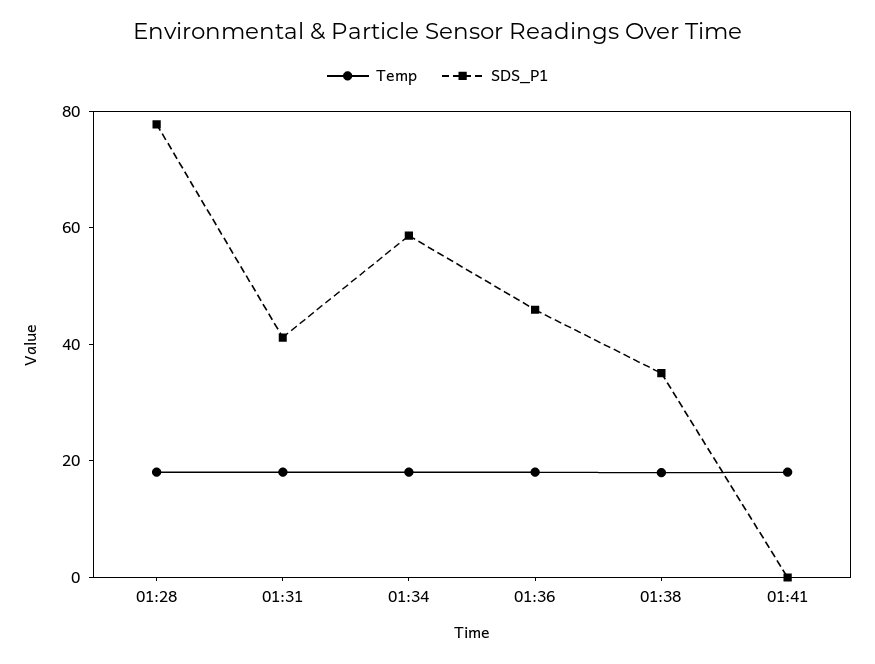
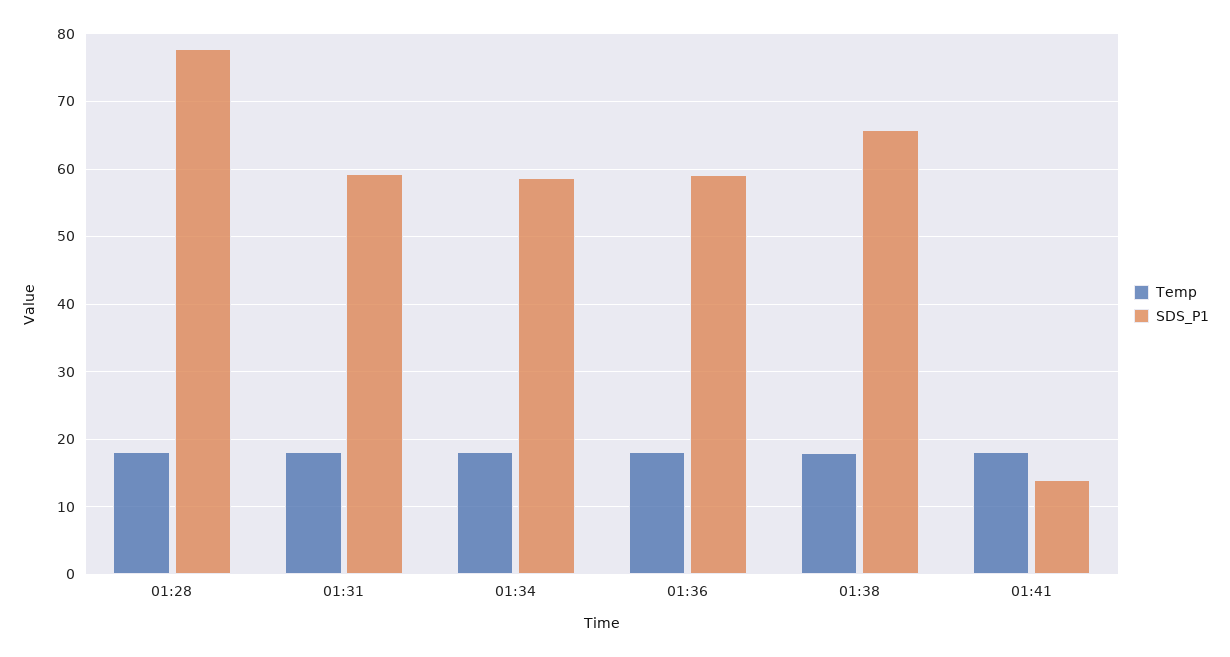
SDS_P1, 01:31: 40 -> 59
SDS_P1, 01:36: 45 -> 59
SDS_P1, 01:38: 35 -> 66
SDS_P1, 01:41: 0 -> 14

